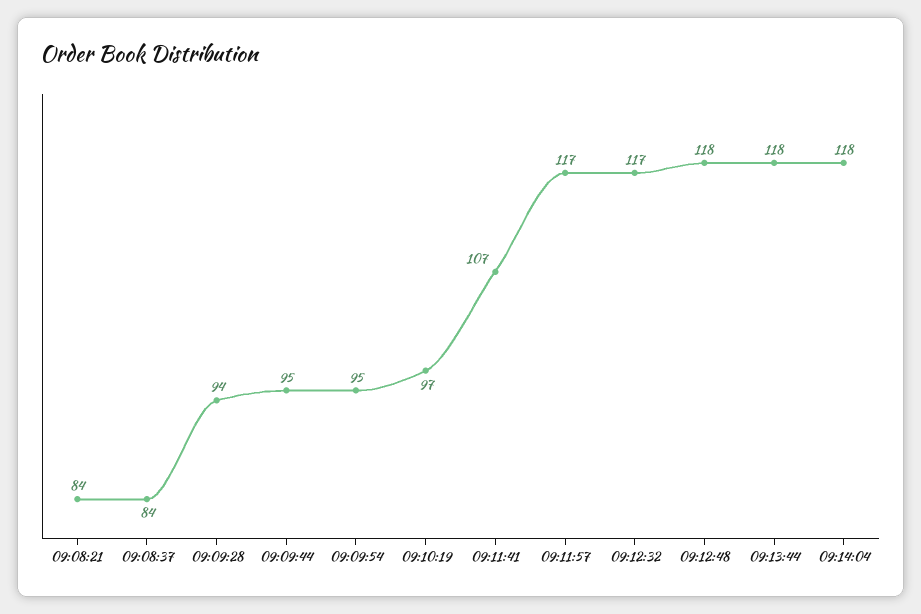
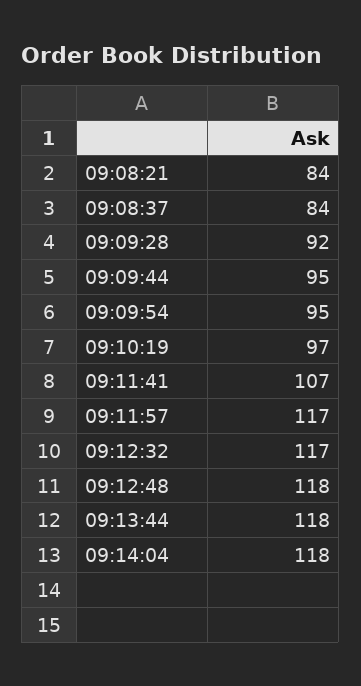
09:09:28: 94 -> 92

